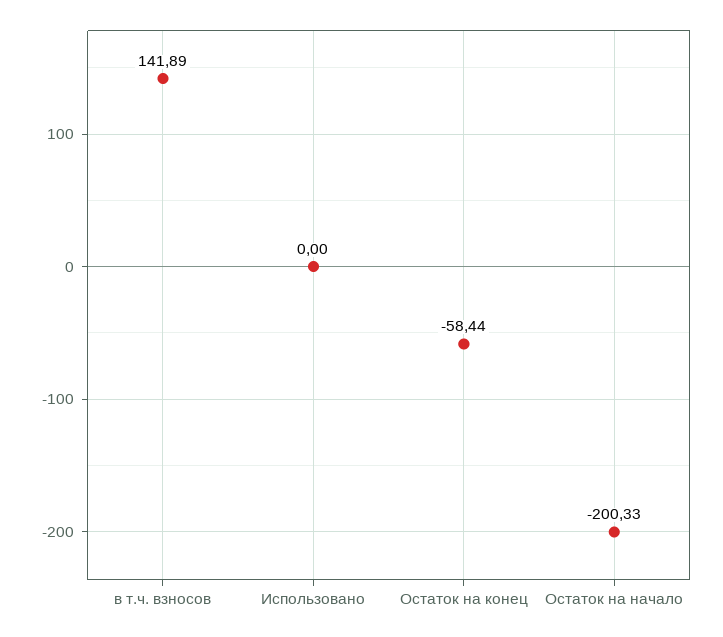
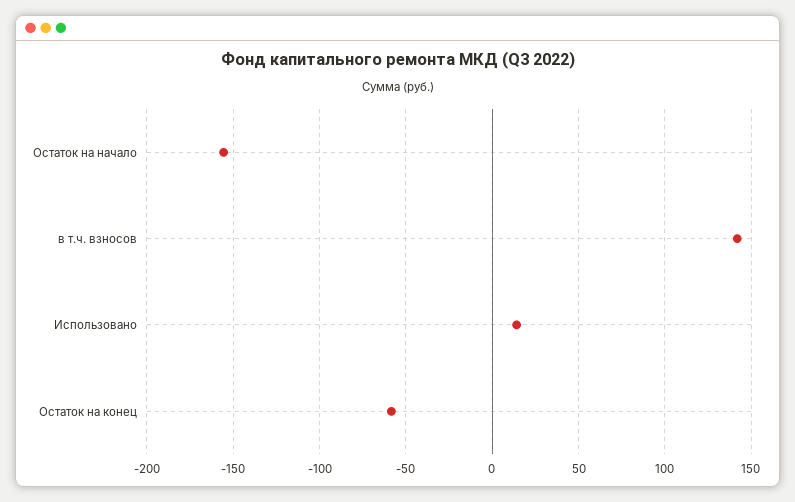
Использовано: 0 -> 15
Остаток на начало: -200.33 -> -155

